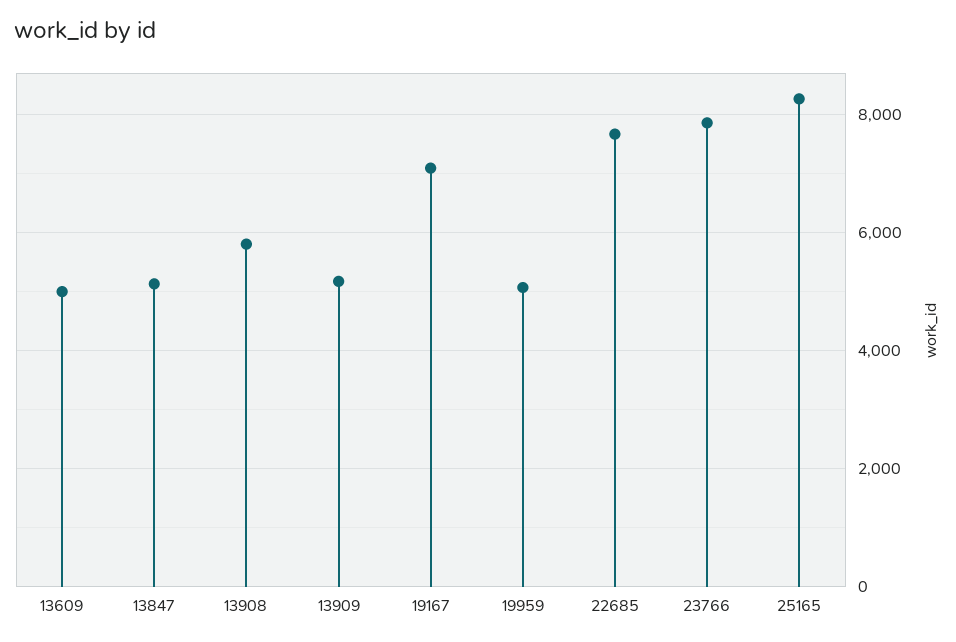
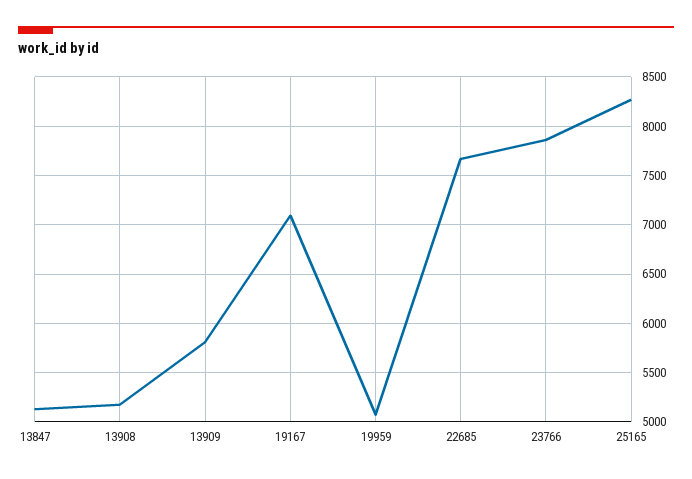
13609: 5000 -> none
13908: 5800 -> 5200
13909: 5200 -> 5800

